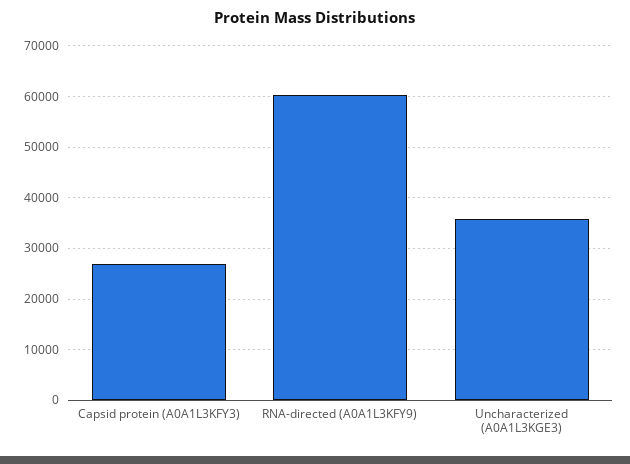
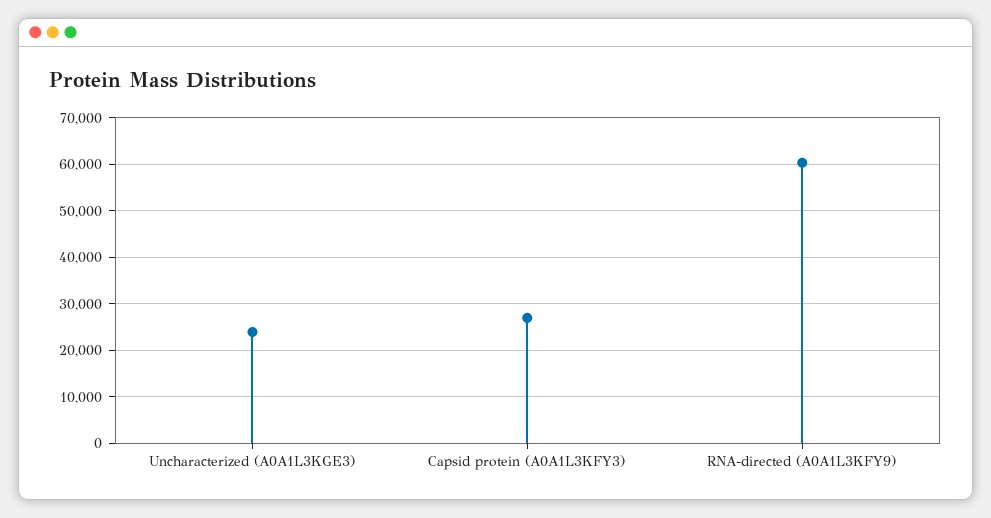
Uncharacterized (A0A1L3KGE3): 36000 -> 24000

